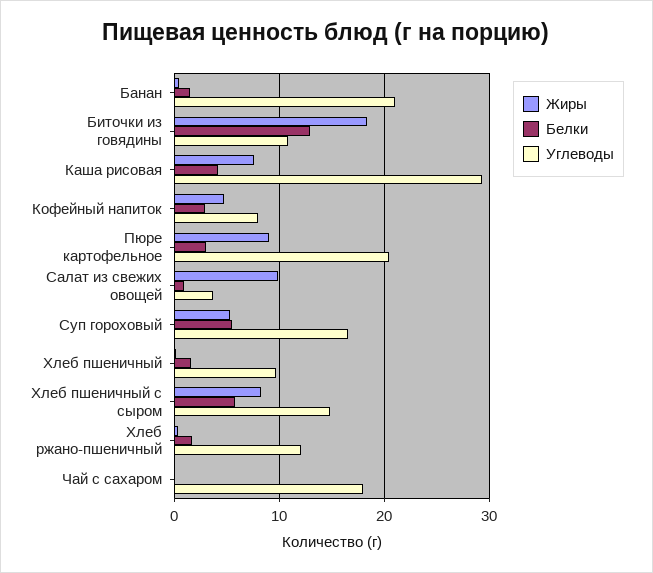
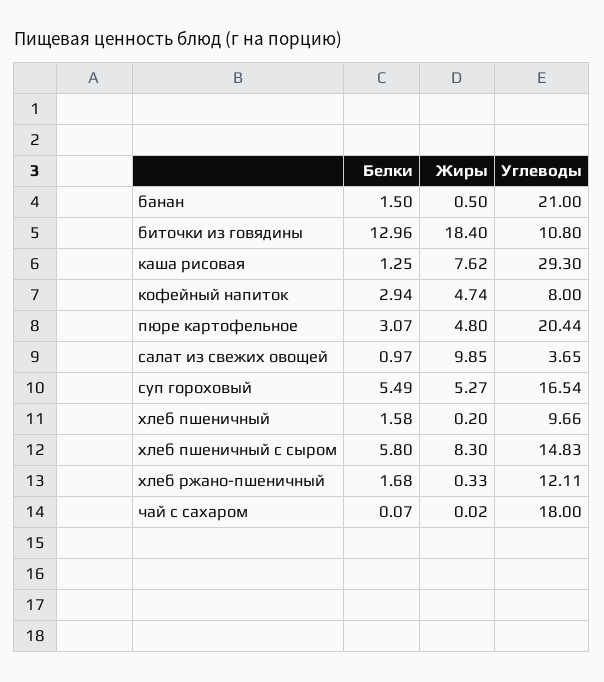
Белки, Каша рисовая: 4 -> 1.25
Жиры, Пюре картофельное: 9 -> 4.8

